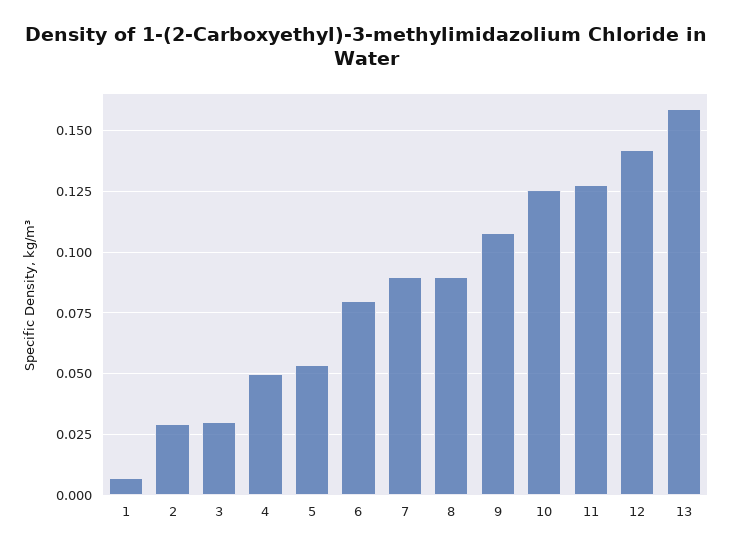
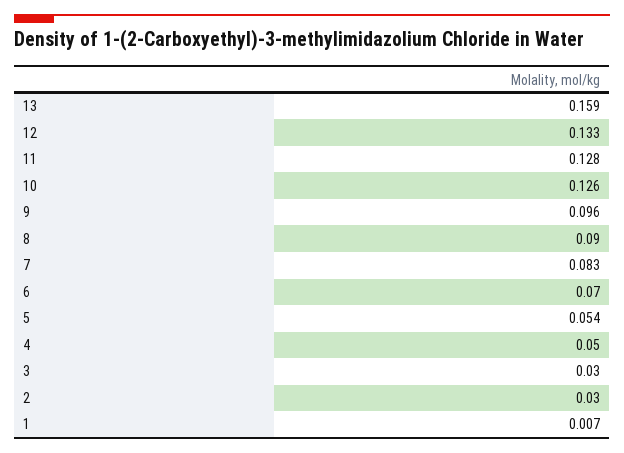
6: 0.08 -> 0.07
7: 0.09 -> 0.083
9: 0.1075 -> 0.096
12: 0.1425 -> 0.133

